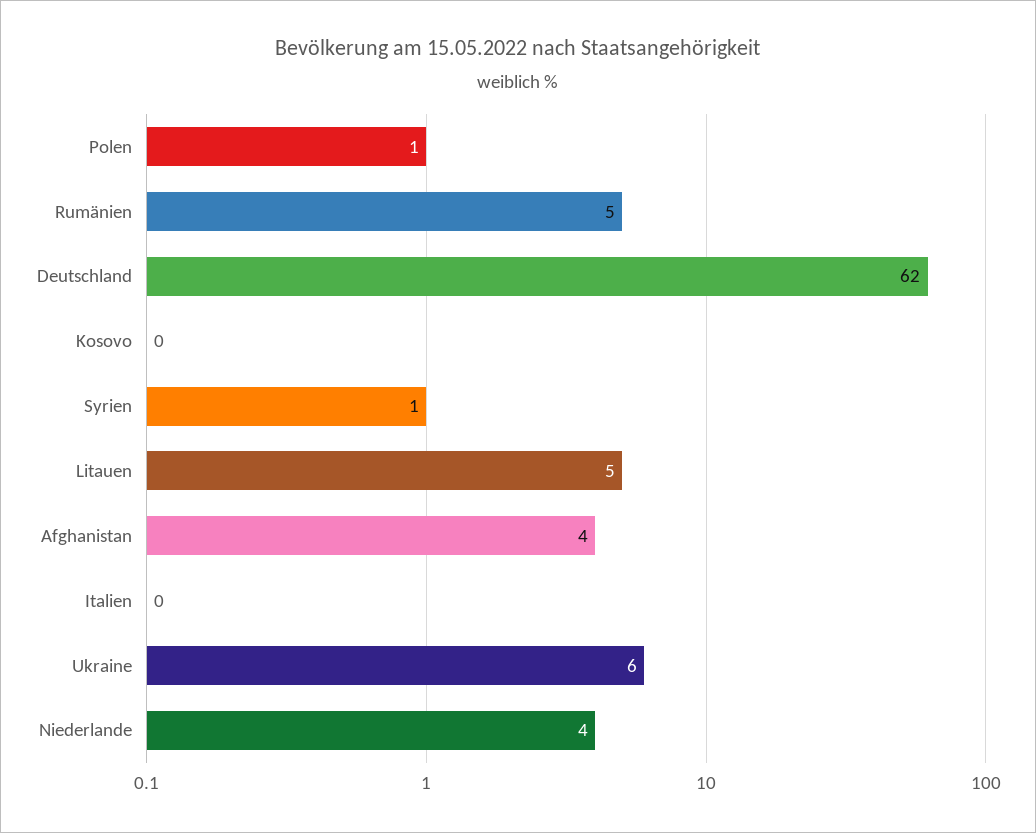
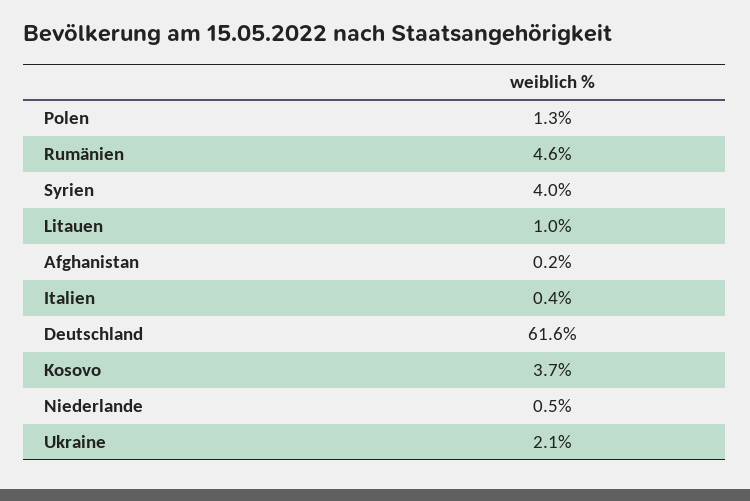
Kosovo: 0 -> 3.7
Syrien: 1 -> 4
Litauen: 5 -> 1
Afghanistan: 4 -> 0.2
Ukraine: 6 -> 2.1
Niederlande: 4 -> 0.5

